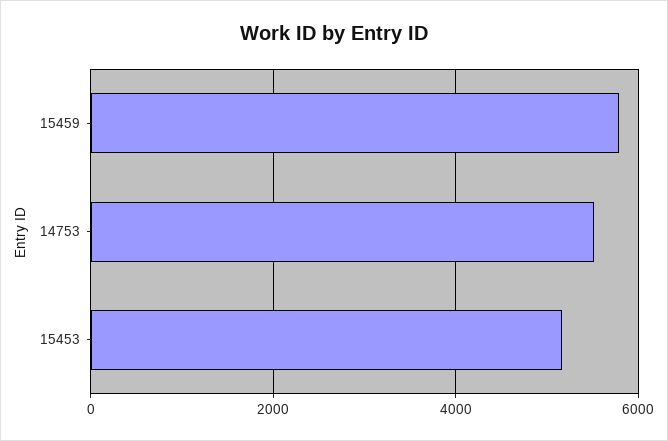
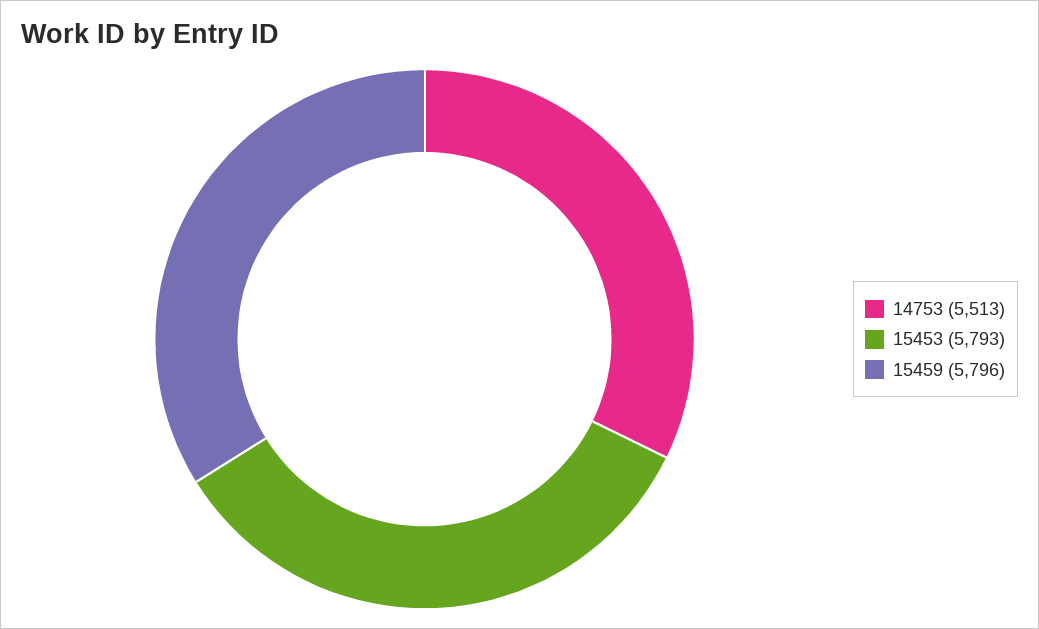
15453: 5200 -> 5793

